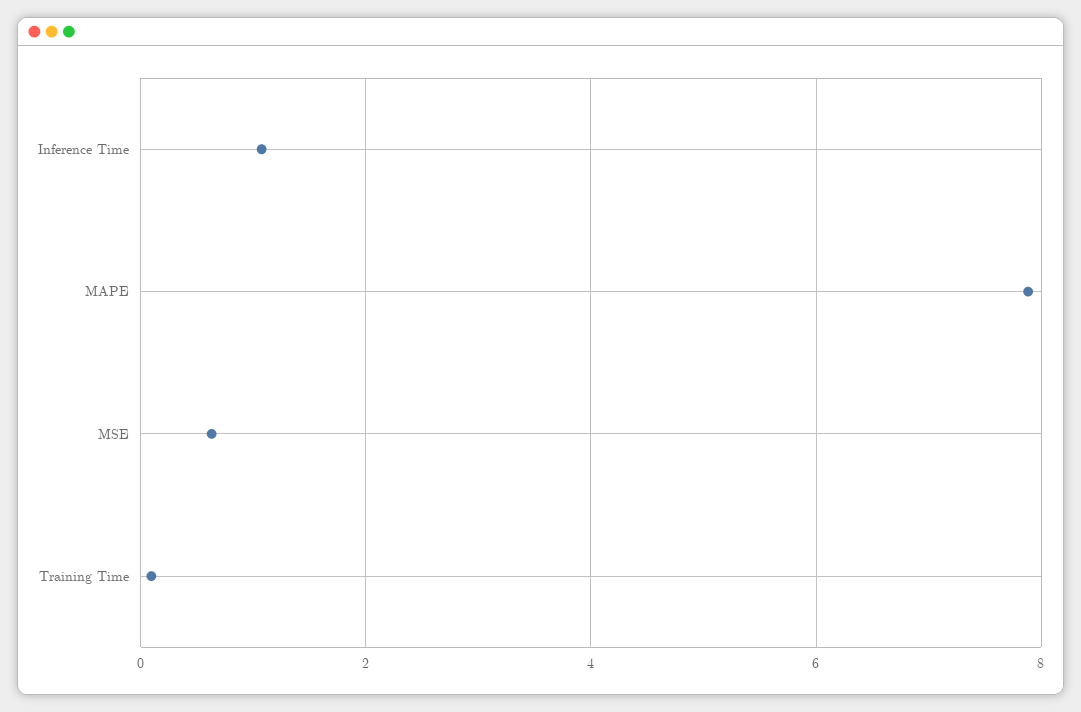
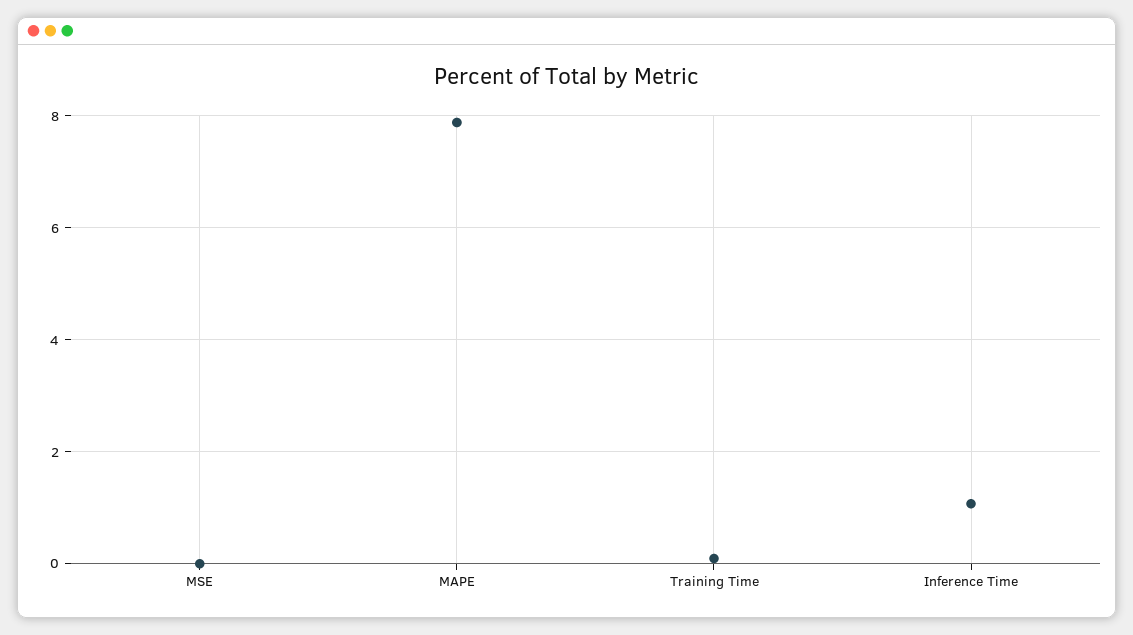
MSE: 0.6 -> 0

